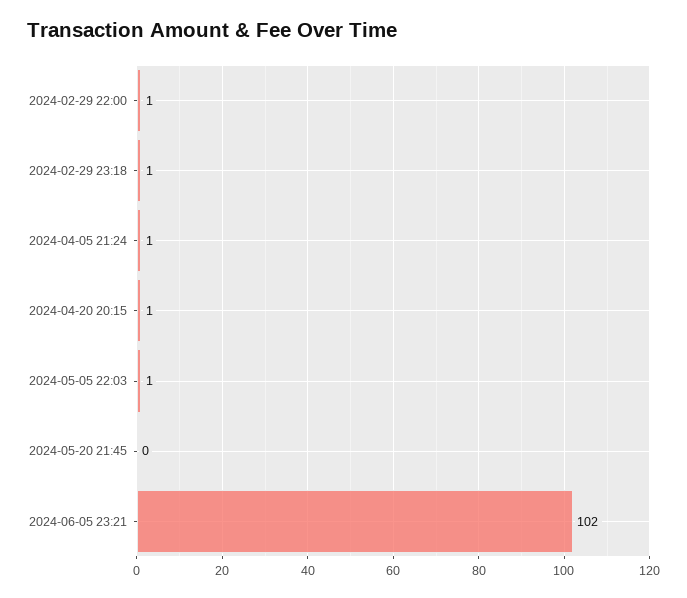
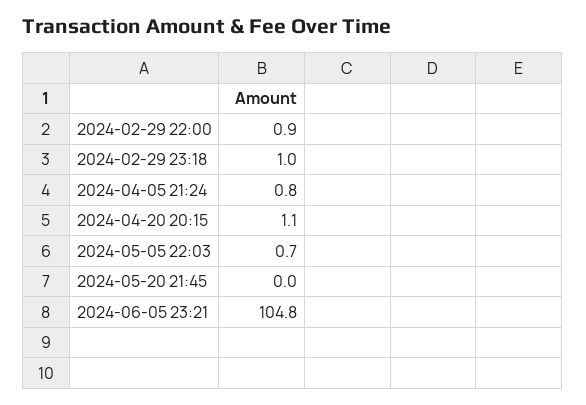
2024-06-05 23:21: 102 -> 104.8

